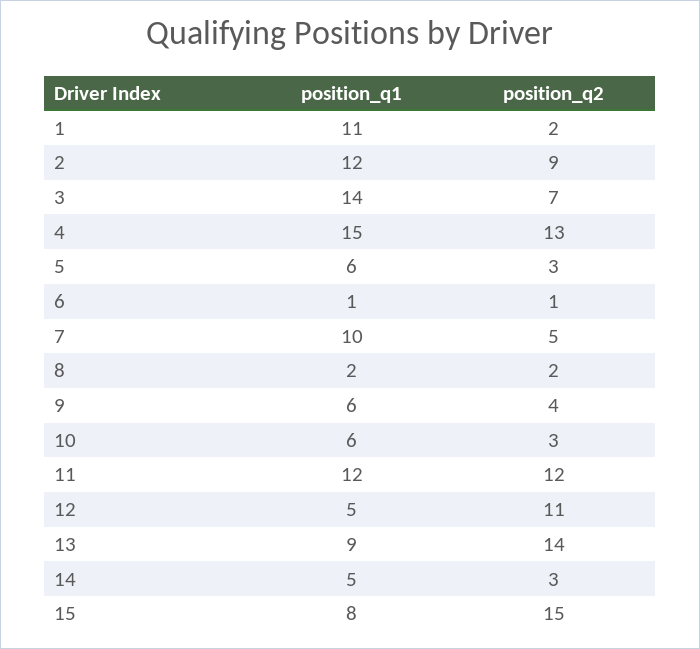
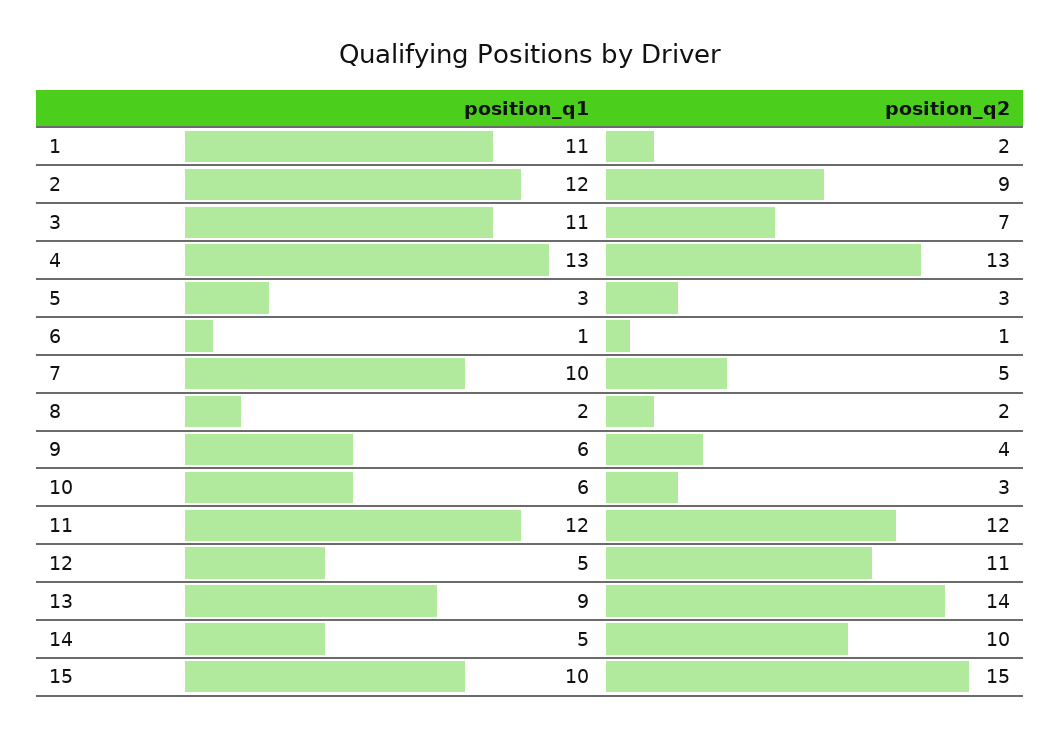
position_q1, 3: 14 -> 11
position_q1, 4: 15 -> 13
position_q1, 5: 6 -> 3
position_q2, 14: 3 -> 10
position_q1, 15: 8 -> 10

